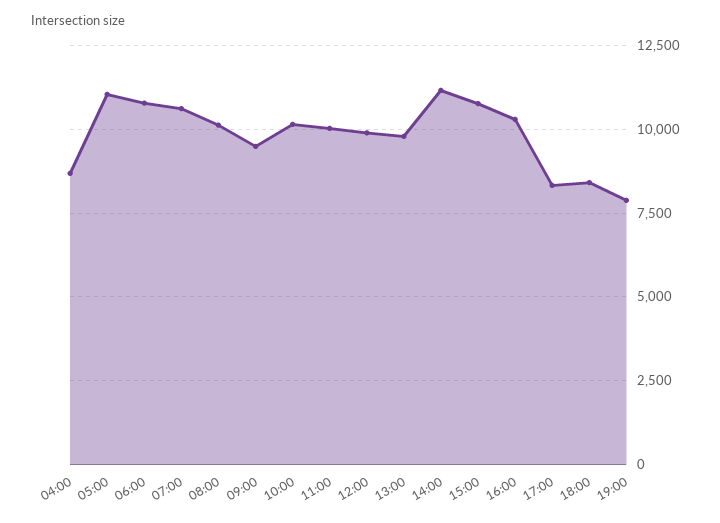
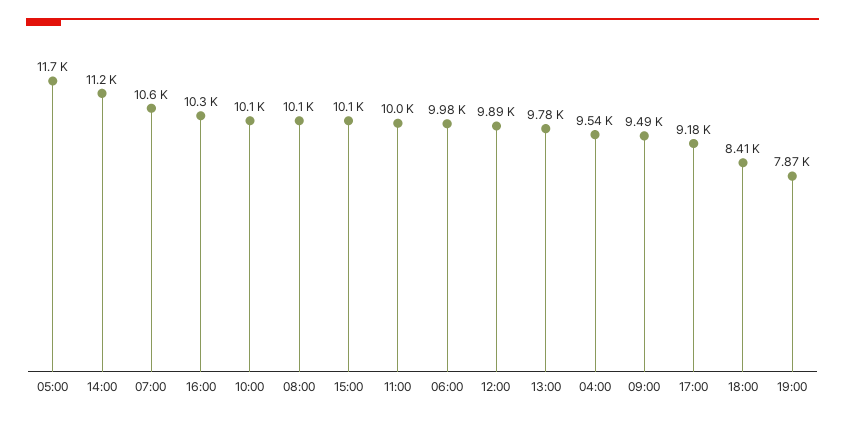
04:00: 8750 -> 9540
05:00: 11000 -> 11700
06:00: 10750 -> 9980
15:00: 10750 -> 10100
17:00: 8250 -> 9180

